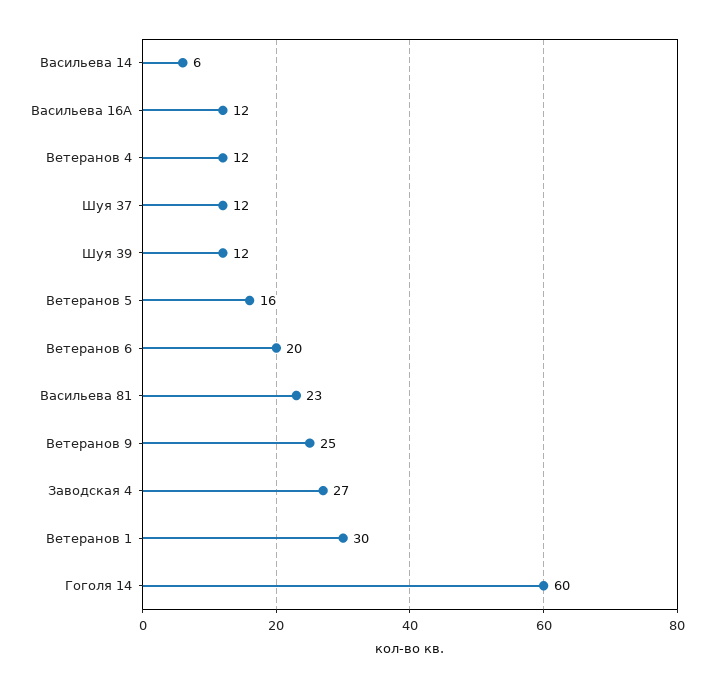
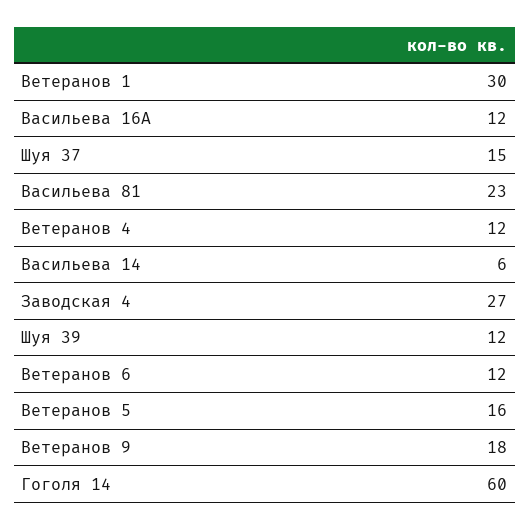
Шуя 37: 12 -> 15
Ветеранов 6: 20 -> 12
Ветеранов 9: 25 -> 18

